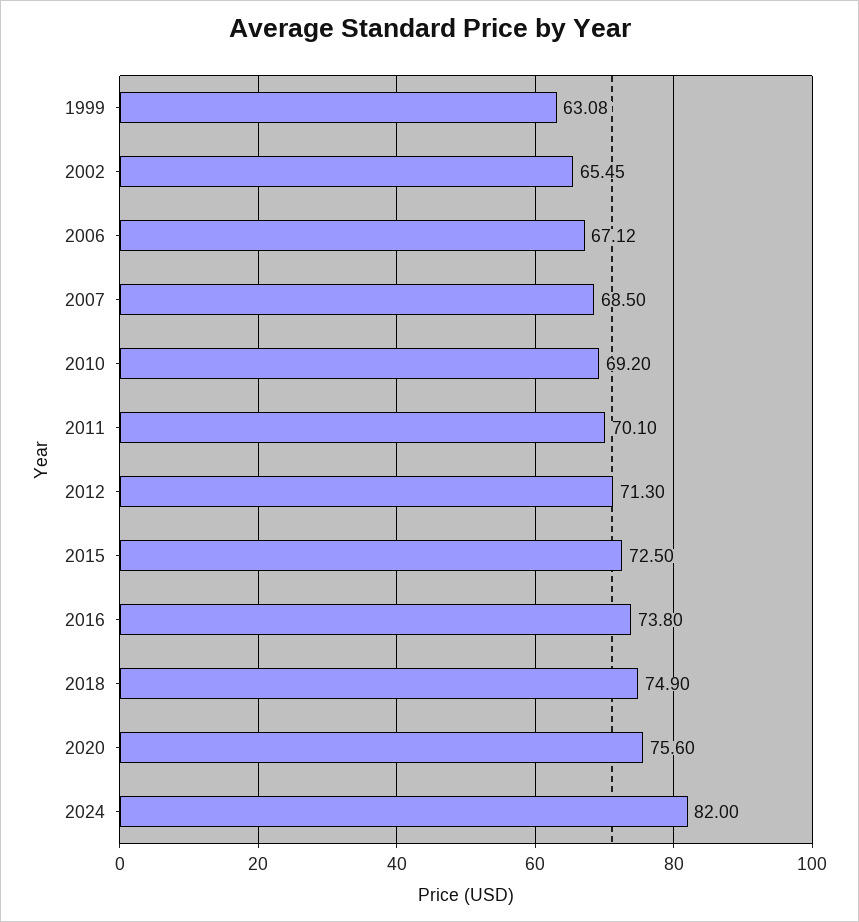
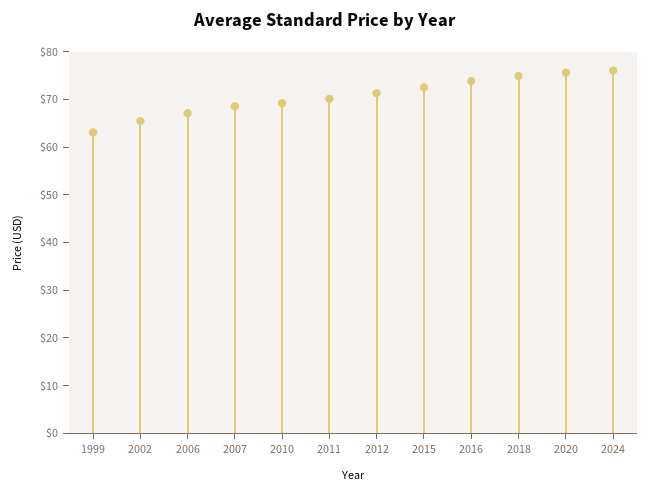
2024: 82 -> 76

